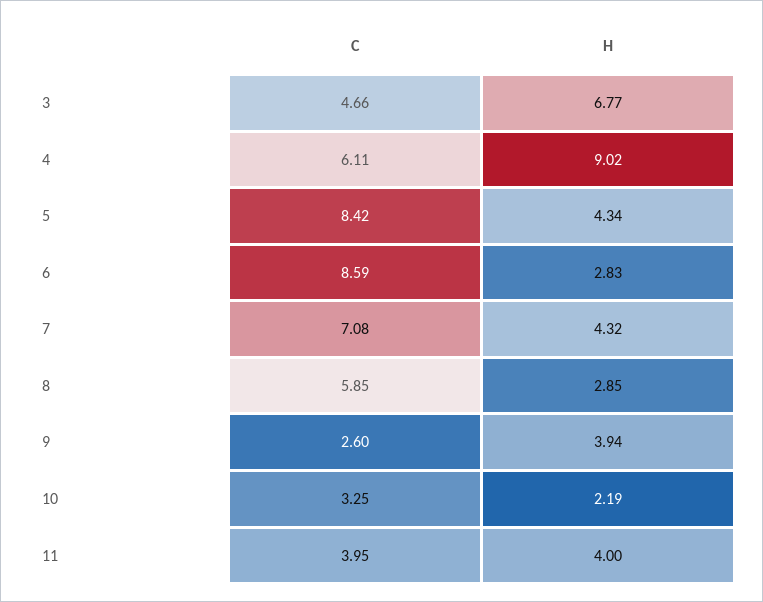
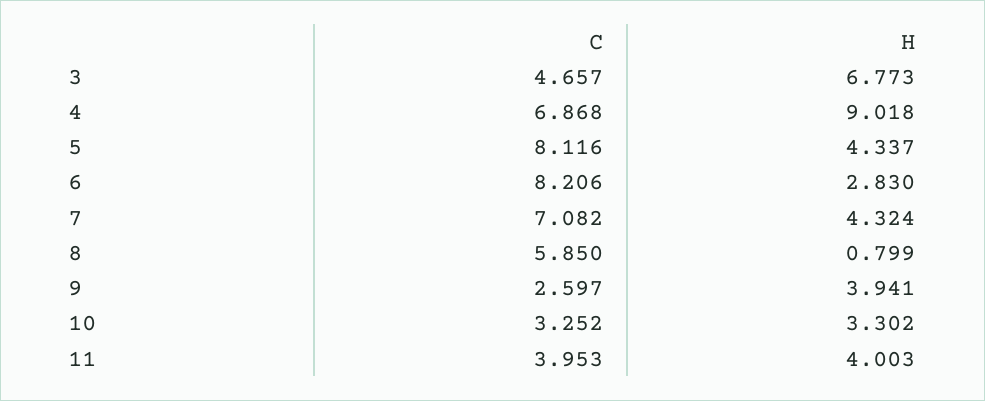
C, 4: 6.11 -> 6.868
C, 5: 8.42 -> 8.116
C, 6: 8.59 -> 8.206
H, 8: 2.85 -> 0.799
H, 10: 2.19 -> 3.302

